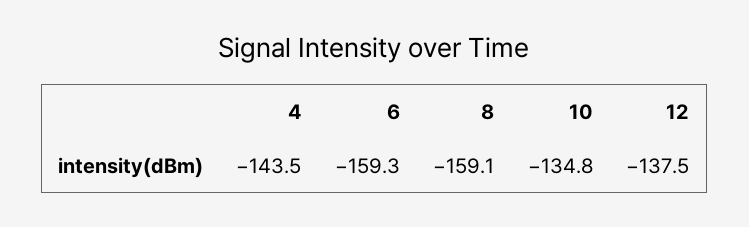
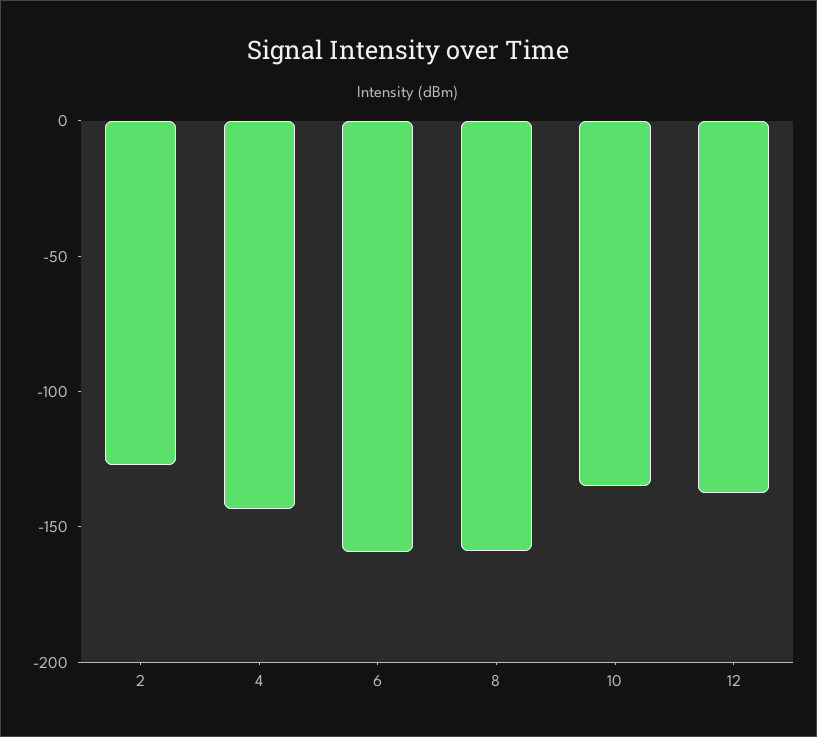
2: none -> -130

